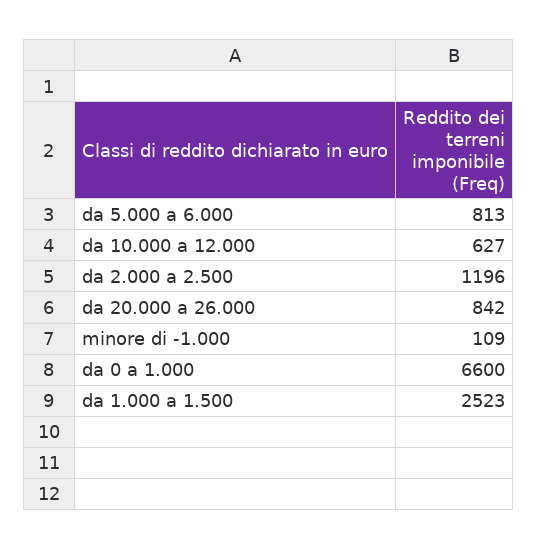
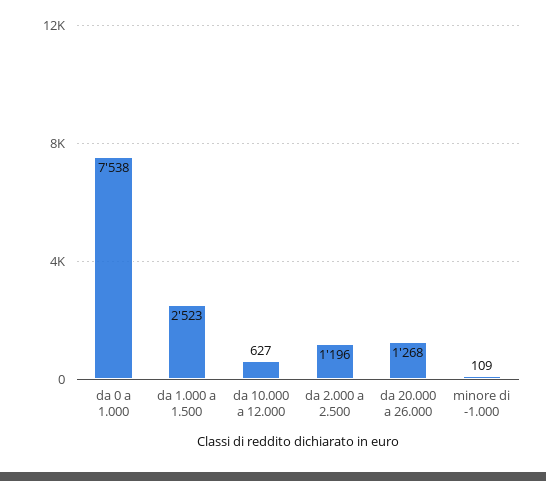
da 5.000 a 6.000: 813 -> none
da 20.000 a 26.000: 842 -> 1268
da 0 a 1.000: 6600 -> 7538

